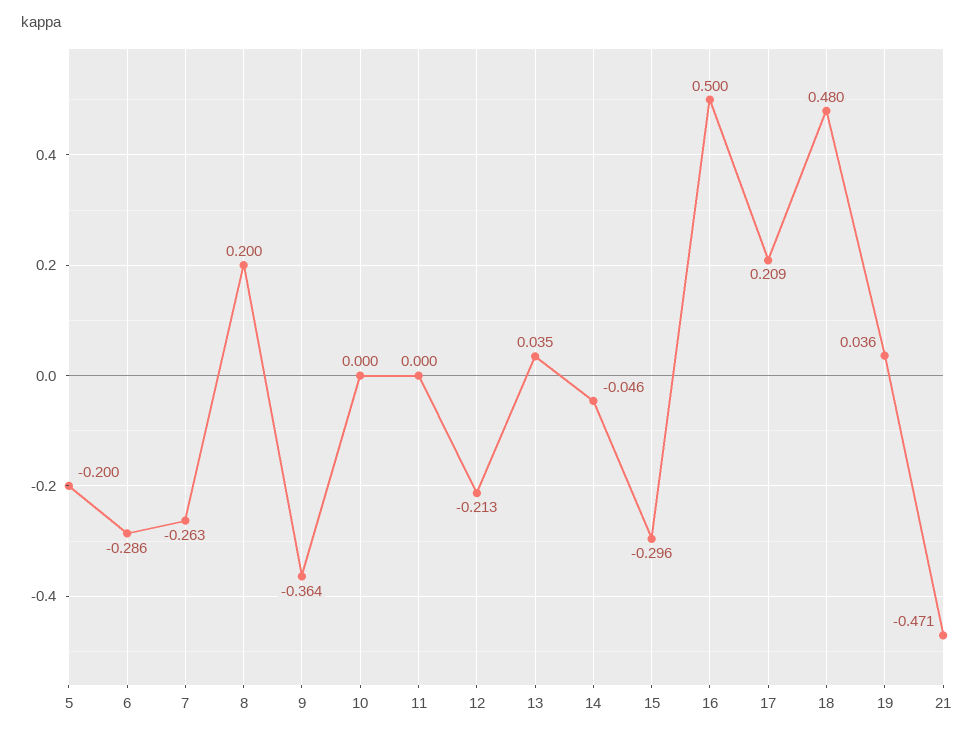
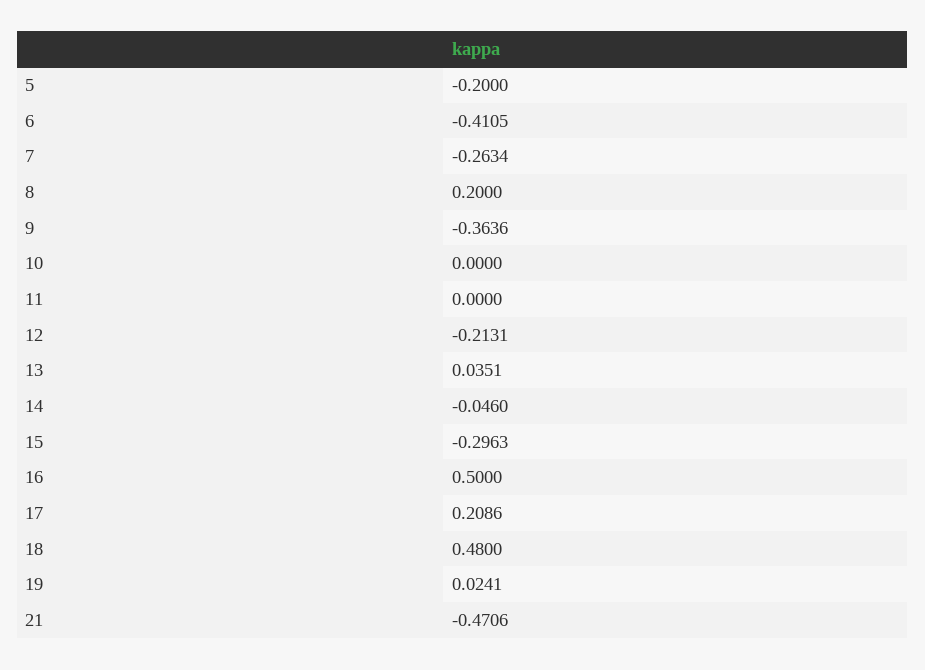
6: -0.286 -> -0.4105
19: 0.036 -> 0.0241

